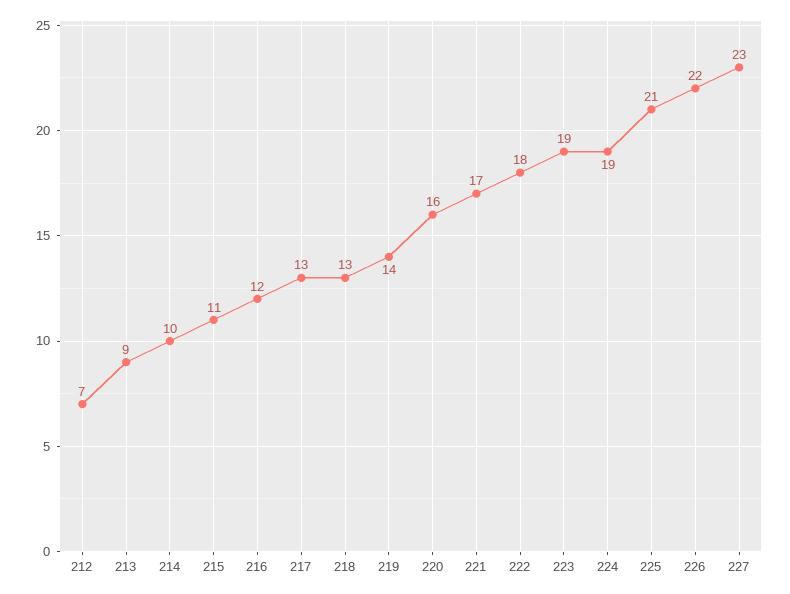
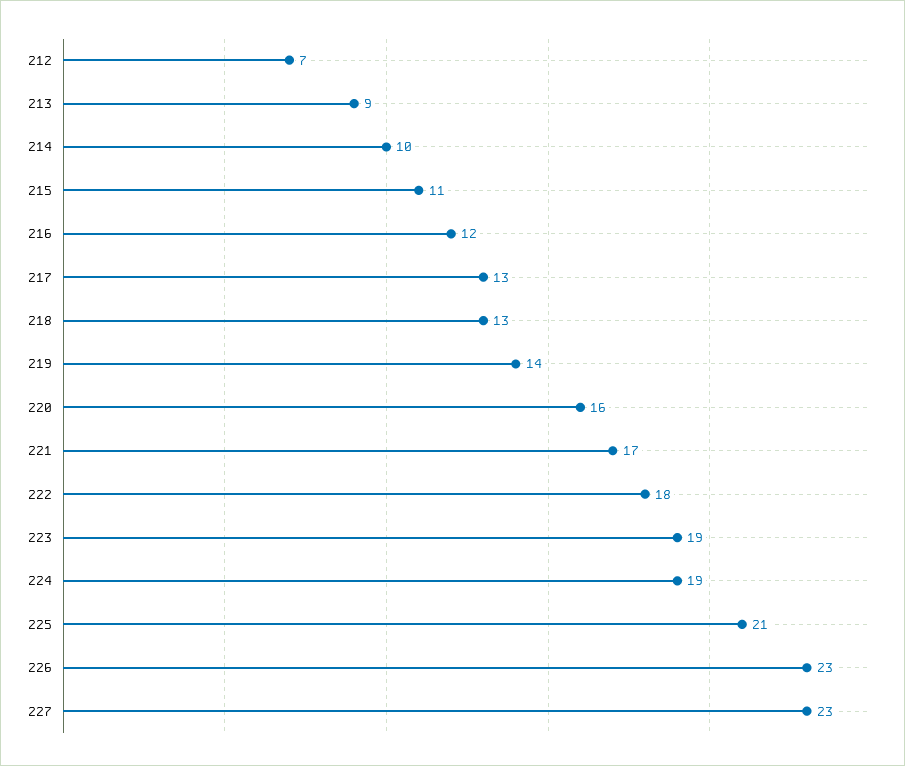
226: 22 -> 23

